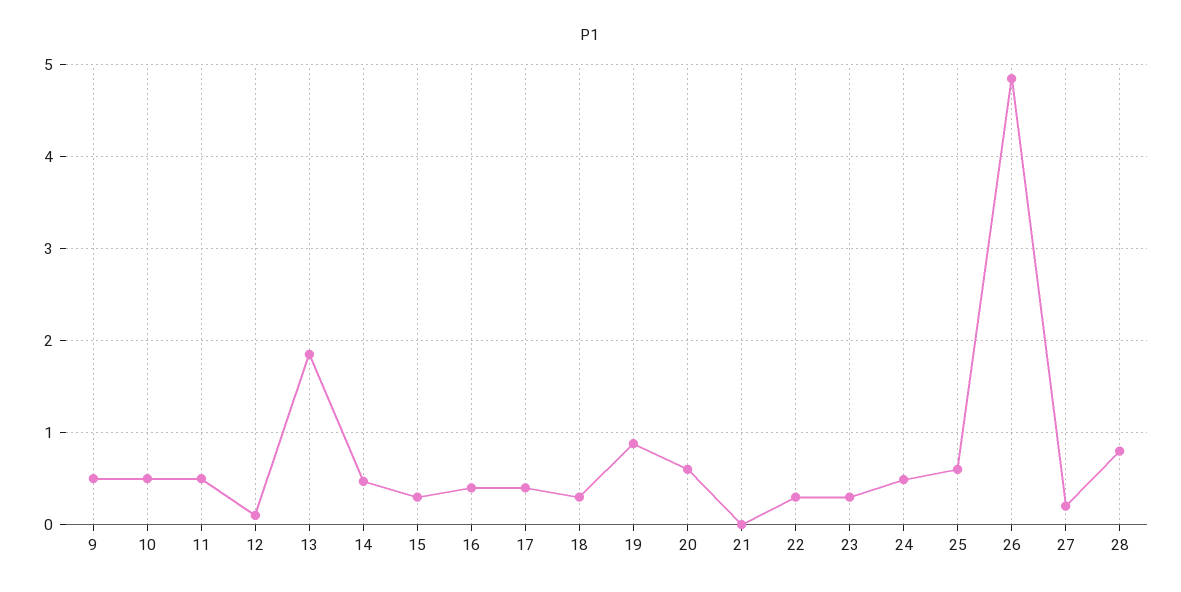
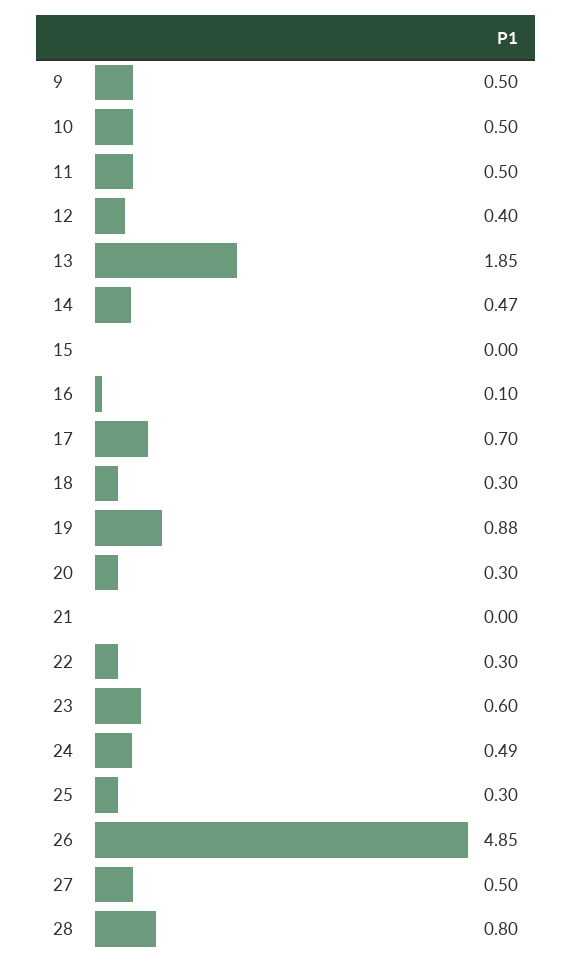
12: 0.1 -> 0.4
15: 0.3 -> 0
16: 0.4 -> 0.1
17: 0.4 -> 0.7
20: 0.6 -> 0.3
23: 0.3 -> 0.6
25: 0.6 -> 0.3
27: 0.2 -> 0.5

